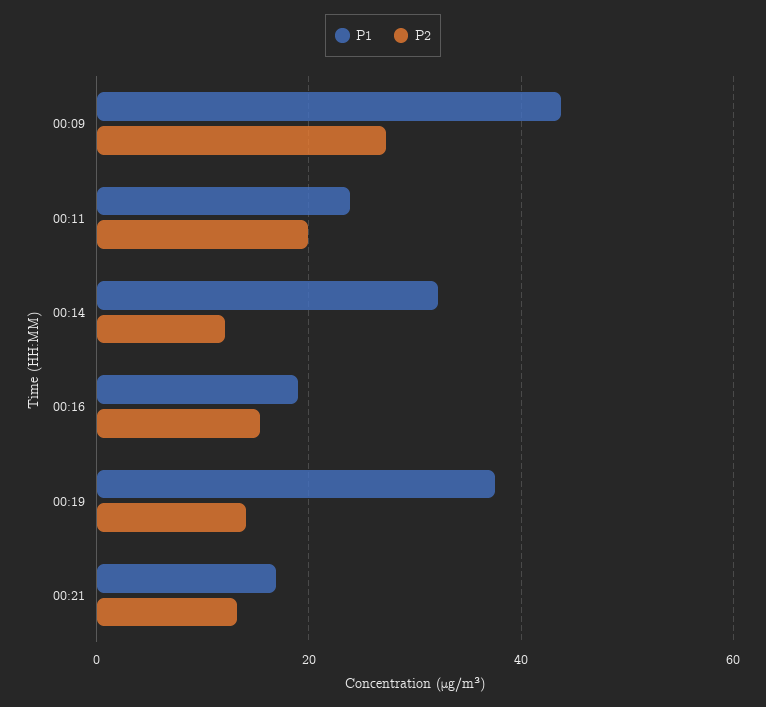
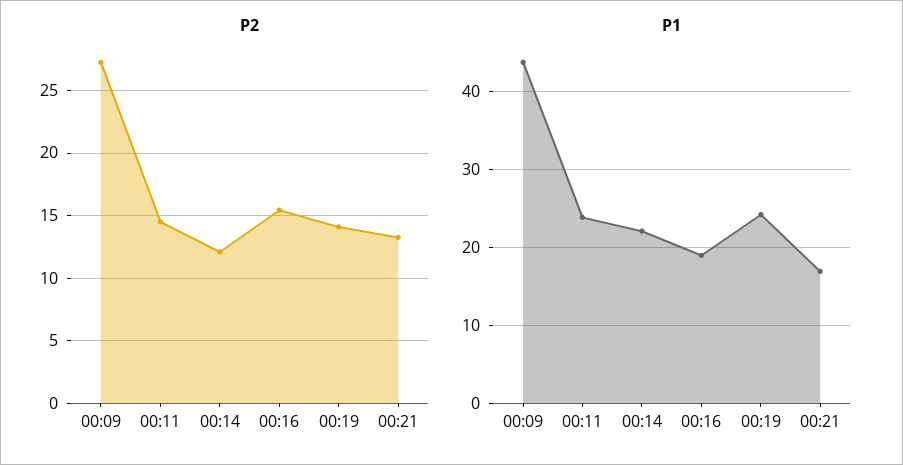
P2, 00:11: 20 -> 14.5
P1, 00:14: 32 -> 22
P1, 00:19: 38 -> 24

